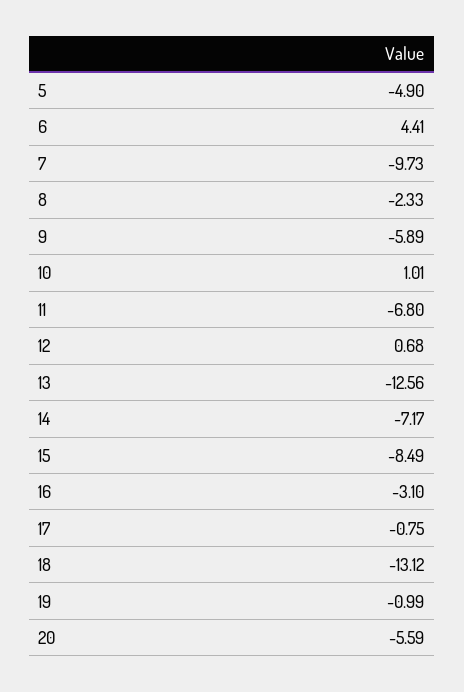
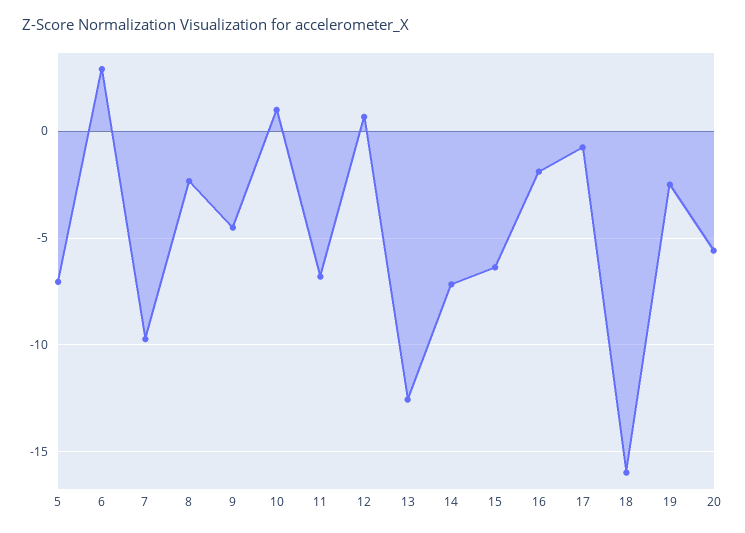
5: -4.9 -> -7
6: 4.41 -> 3
9: -5.89 -> -4.5
15: -8.49 -> -6.5
16: -3.1 -> -2
18: -13.12 -> -16
19: -0.99 -> -2.5

